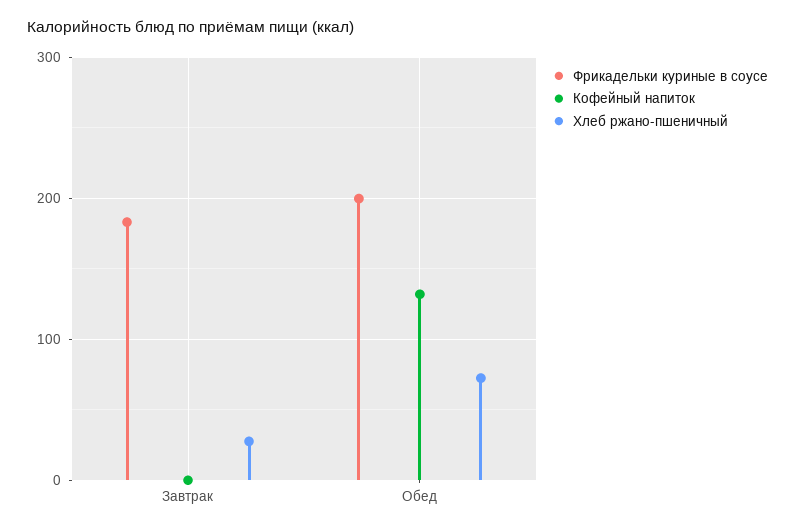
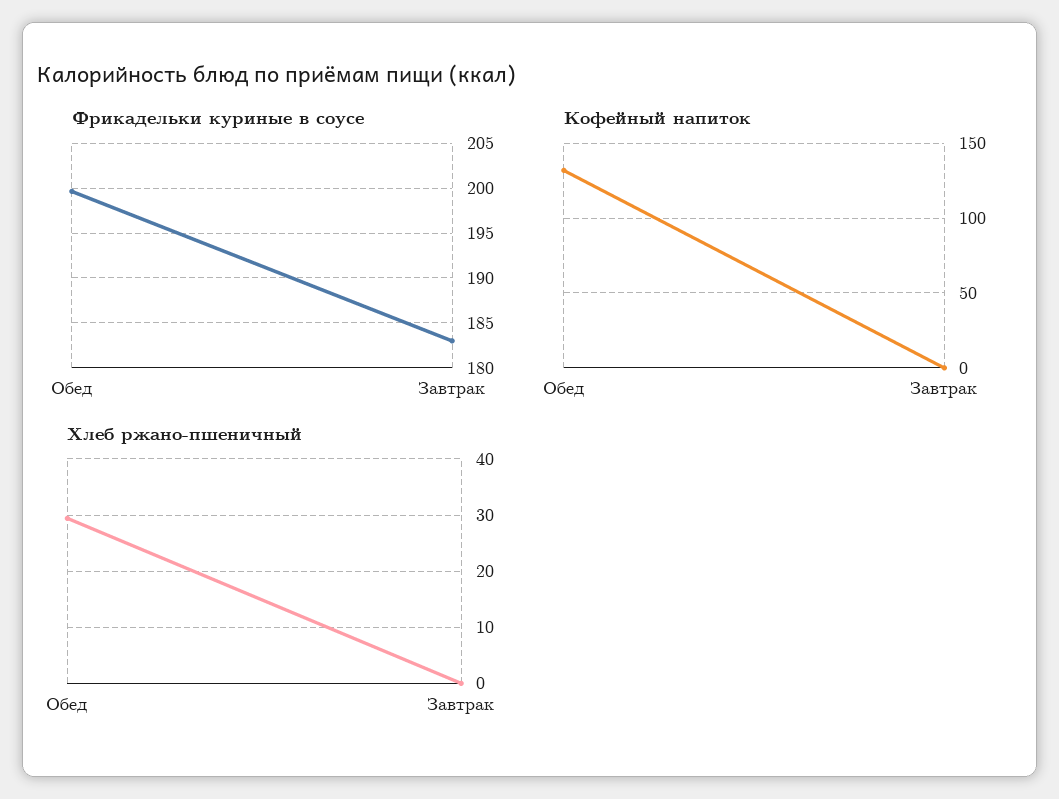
Хлеб ржано-пшеничный, Завтрак: 30 -> 0
Хлеб ржано-пшеничный, Обед: 70 -> 30

